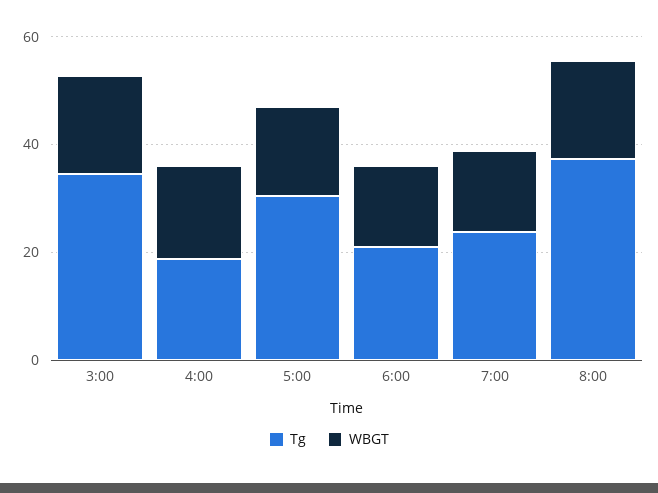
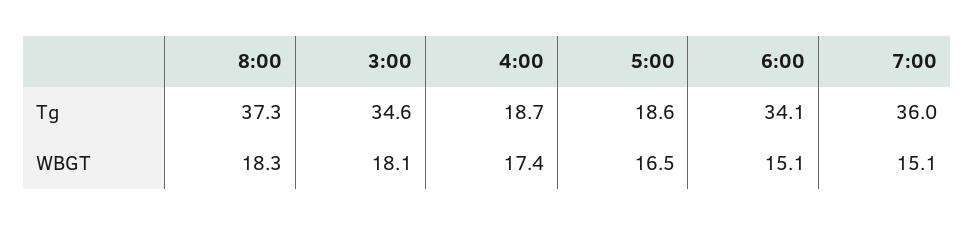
Tg, 5:00: 30 -> 18.6
Tg, 6:00: 20 -> 34.1
Tg, 7:00: 25 -> 36

